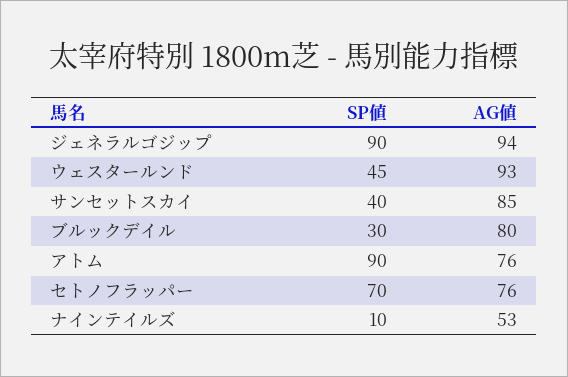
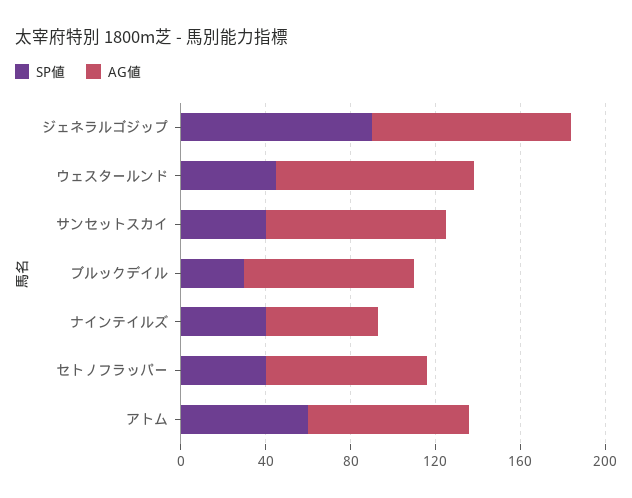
SP値, アトム: 90 -> 60
SP値, セトノフラッパー: 70 -> 40
SP値, ナインテイルズ: 10 -> 40

